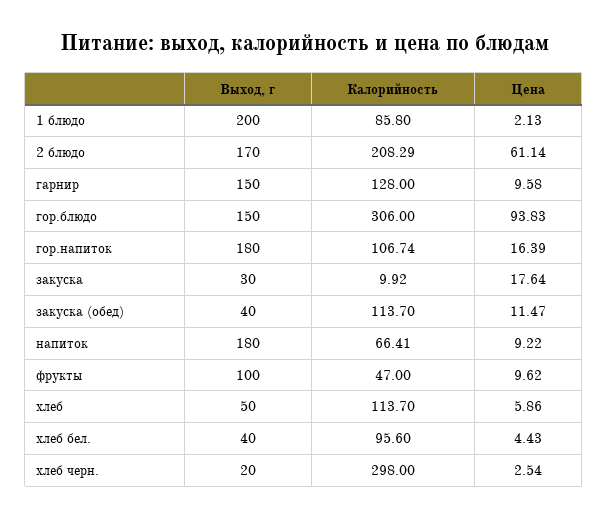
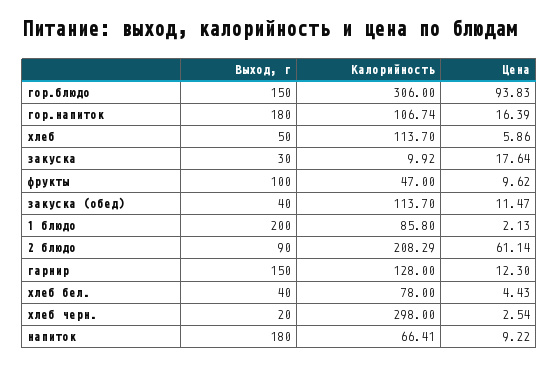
Выход, г, 2 блюдо: 170 -> 90
Цена, гарнир: 9.58 -> 12.3
Калорийность, хлеб бел.: 95.6 -> 78

